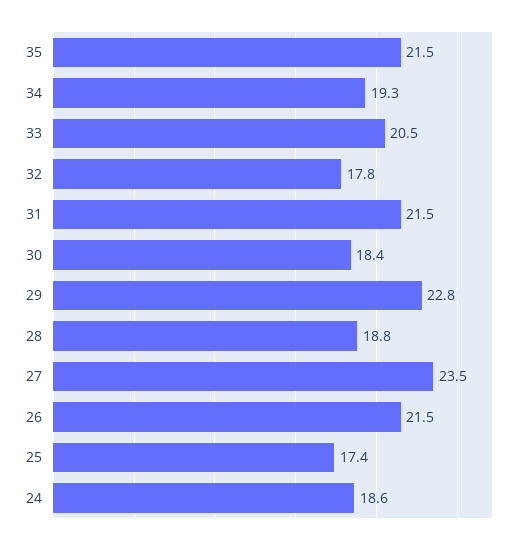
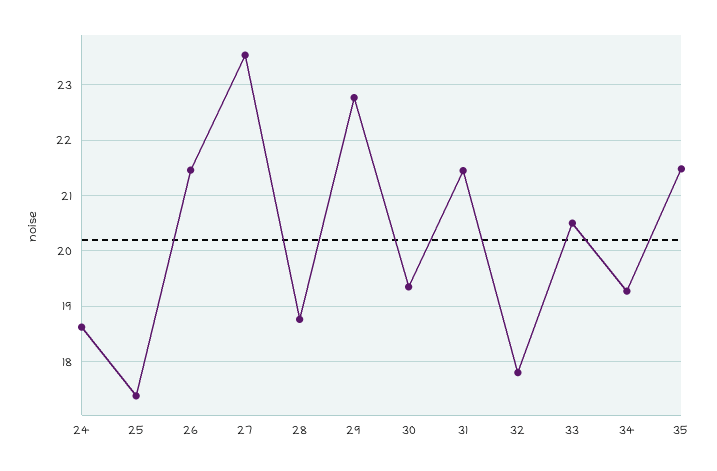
30: 18.4 -> 19.4

